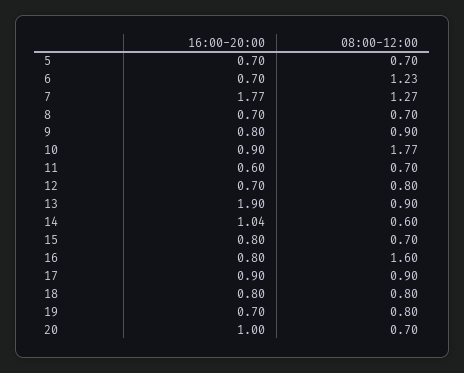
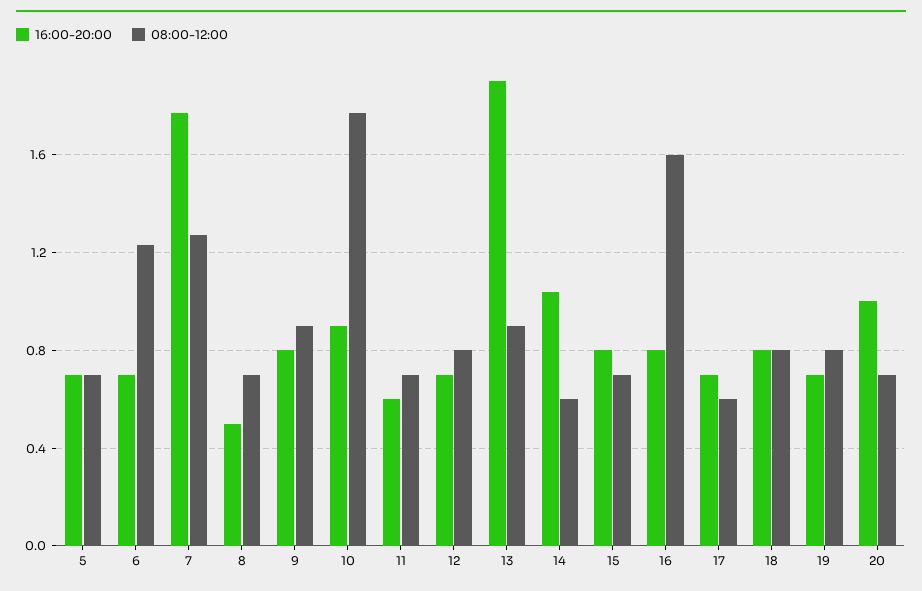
16:00-20:00, 8: 0.7 -> 0.5
16:00-20:00, 17: 0.9 -> 0.7
08:00-12:00, 17: 0.9 -> 0.6

